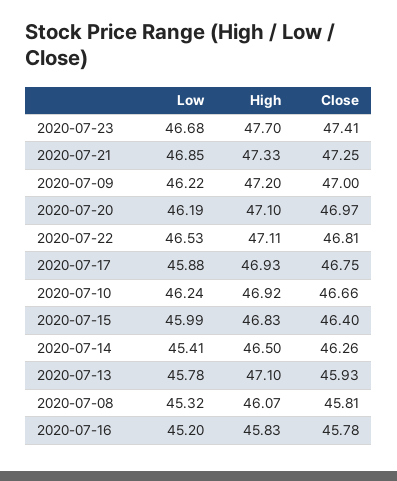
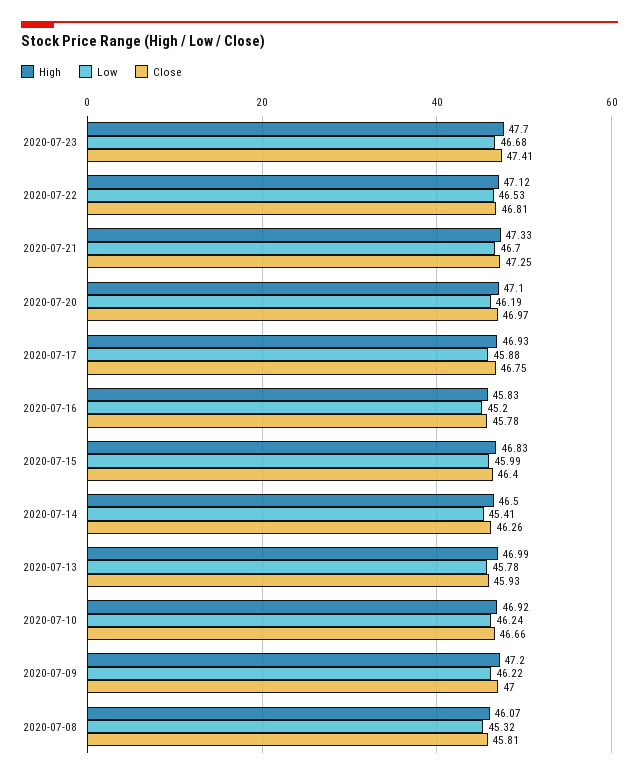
Low, 2020-07-21: 46.85 -> 46.7
High, 2020-07-22: 47.11 -> 47.12
High, 2020-07-13: 47.1 -> 46.99

